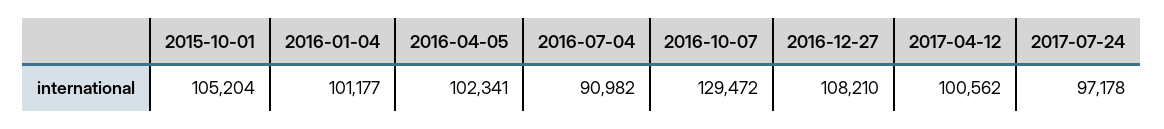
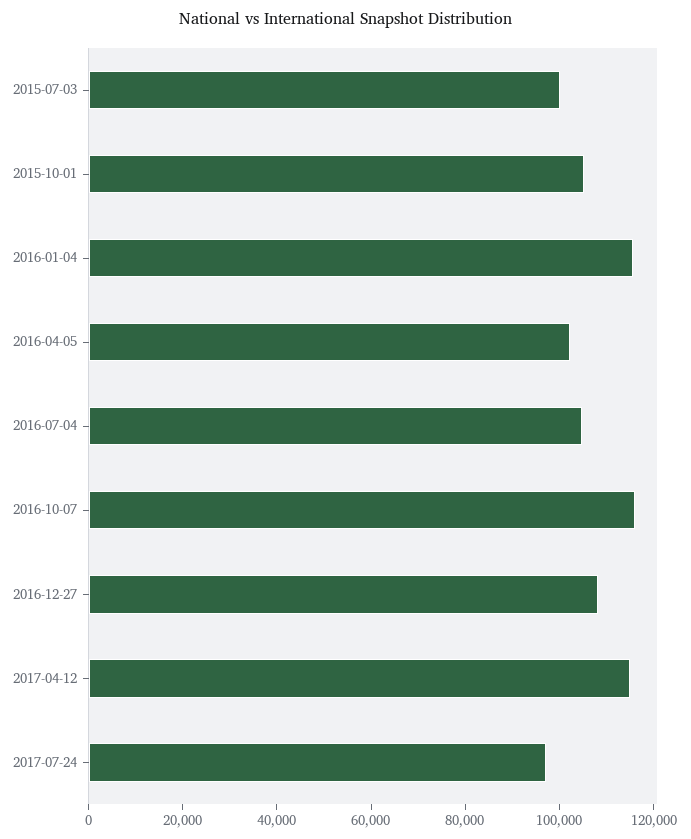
2016-01-04: 101177 -> 115000
2016-07-04: 90982 -> 105000
2016-10-07: 129472 -> 115000
2017-04-12: 100562 -> 115000
2015-07-03: none -> 100000

